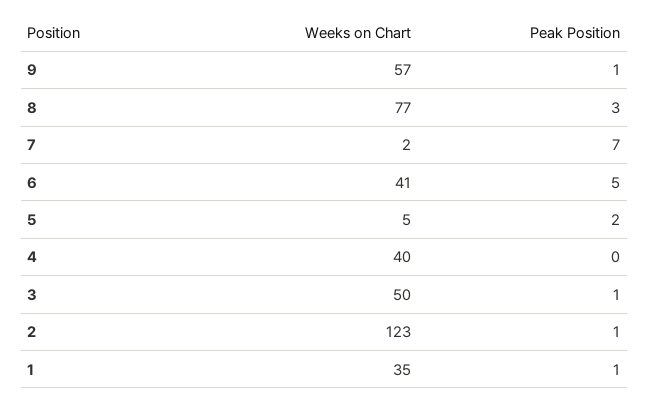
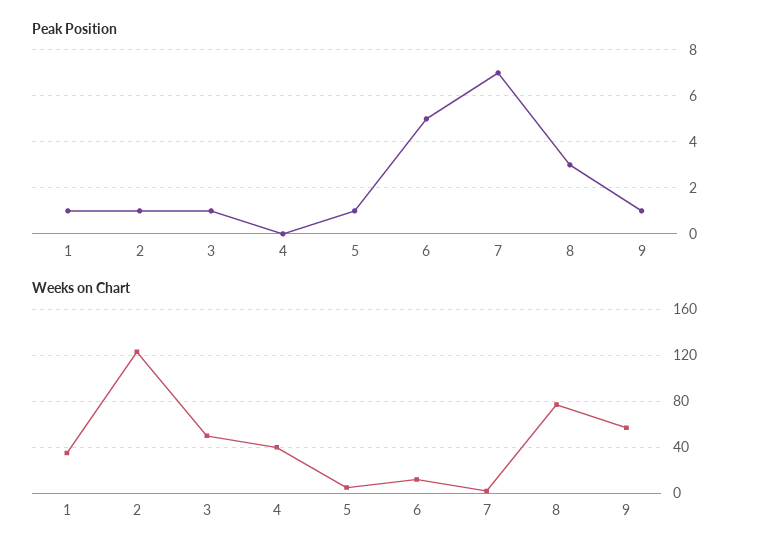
Weeks on Chart, 6: 41 -> 10
Peak Position, 5: 2 -> 1

